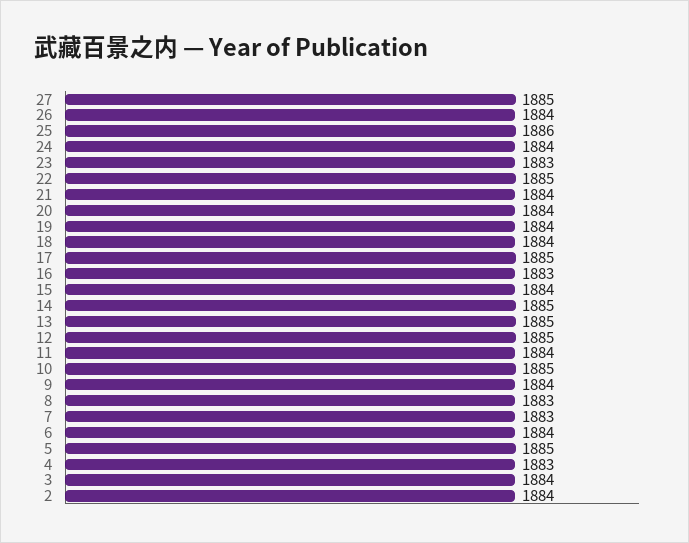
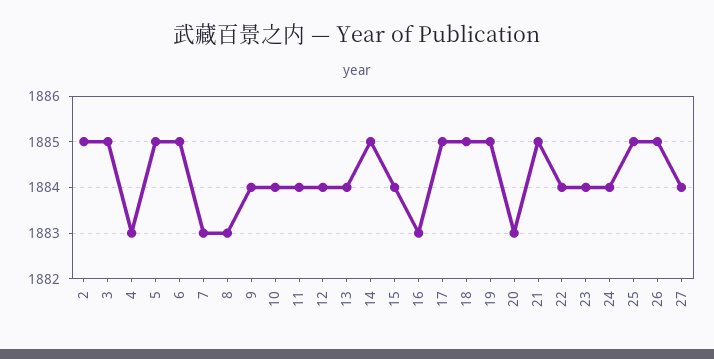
27: 1885 -> 1884
26: 1884 -> 1885
25: 1886 -> 1885
23: 1883 -> 1884
22: 1885 -> 1884
21: 1884 -> 1885
20: 1884 -> 1883
19: 1884 -> 1885
18: 1884 -> 1885
13: 1885 -> 1884
12: 1885 -> 1884
10: 1885 -> 1884
6: 1884 -> 1885
3: 1884 -> 1885
2: 1884 -> 1885

